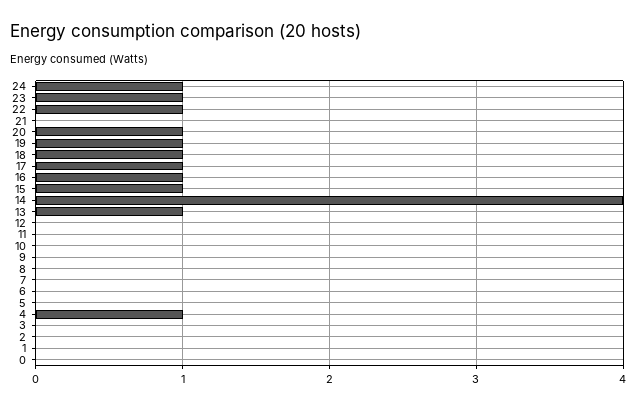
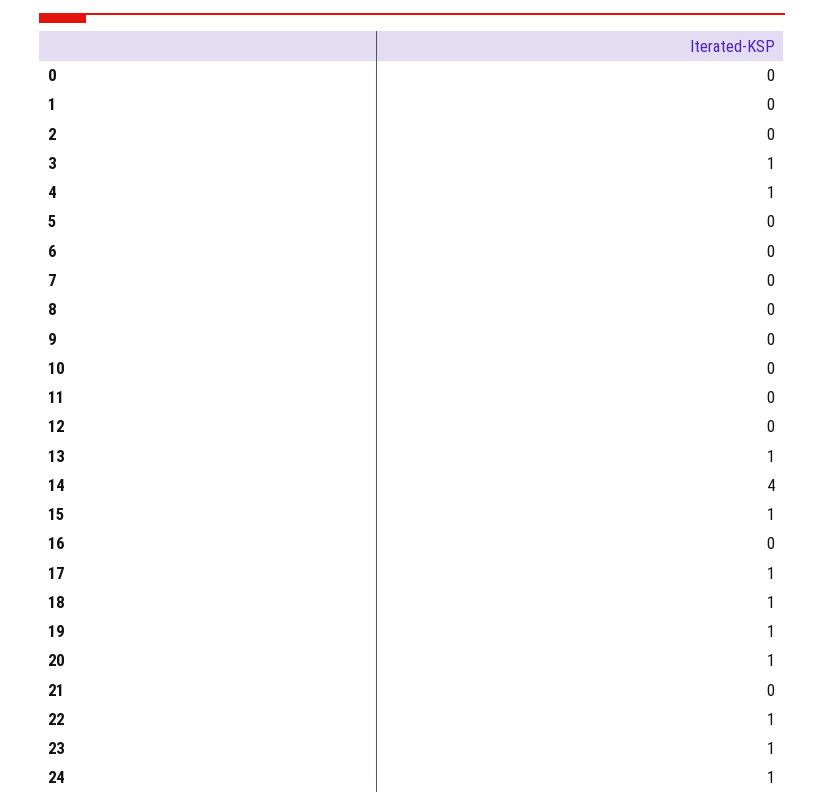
16: 1 -> 0
3: 0 -> 1

